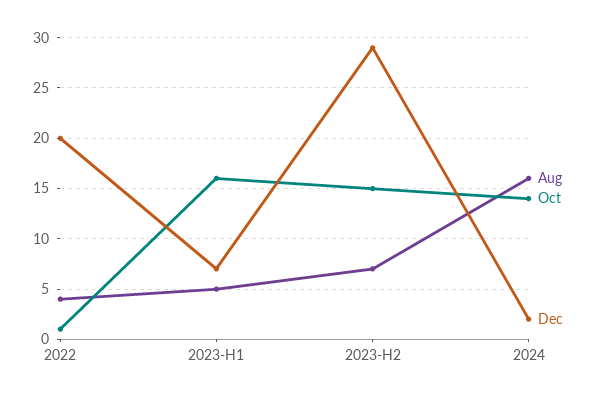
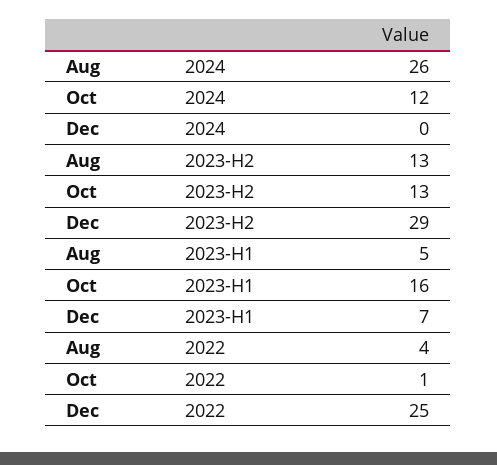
Dec, 2022: 20 -> 25
Aug, 2023-H2: 7 -> 13
Oct, 2023-H2: 15 -> 13
Aug, 2024: 16 -> 26
Oct, 2024: 14 -> 12
Dec, 2024: 2 -> 0

